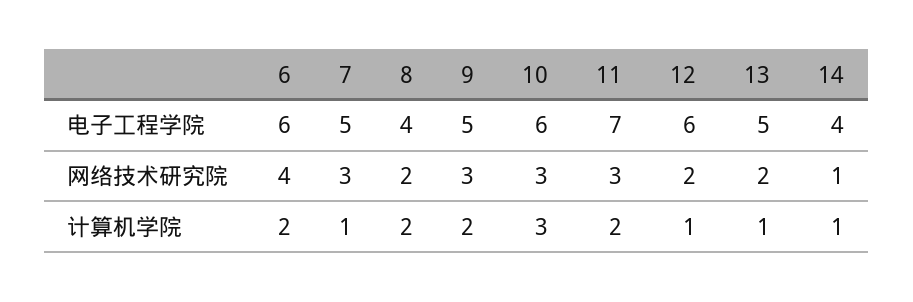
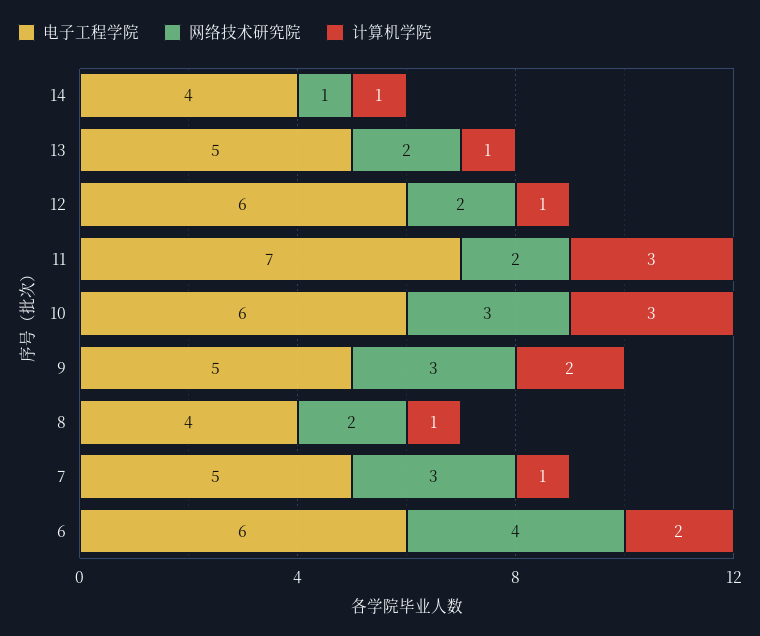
网络技术研究院, 11: 3 -> 2
计算机学院, 8: 2 -> 1
计算机学院, 11: 2 -> 3

